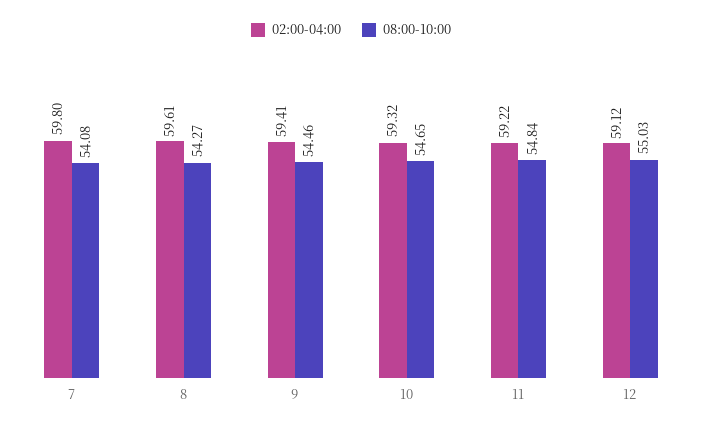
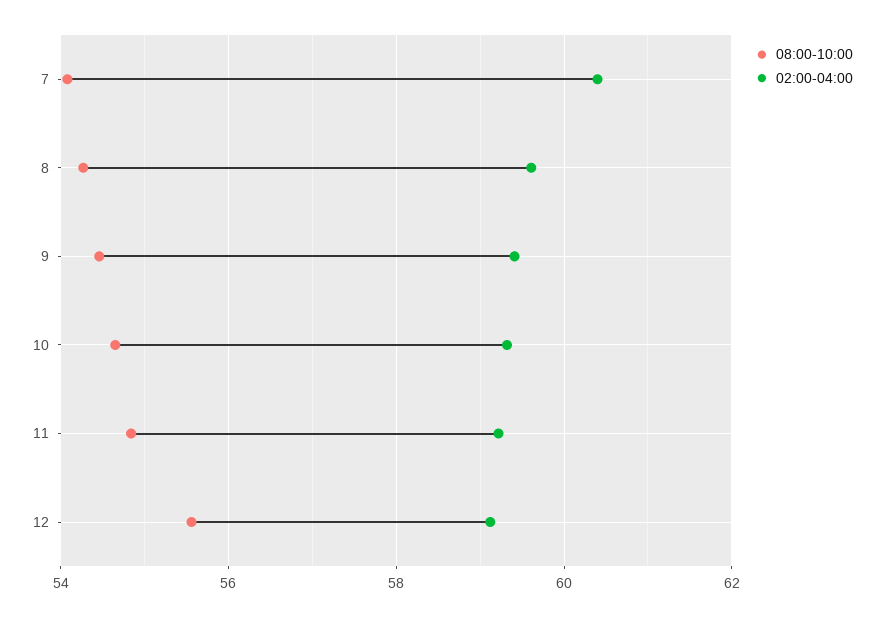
02:00-04:00, 7: 59.8 -> 60.4
08:00-10:00, 12: 55.03 -> 55.6

